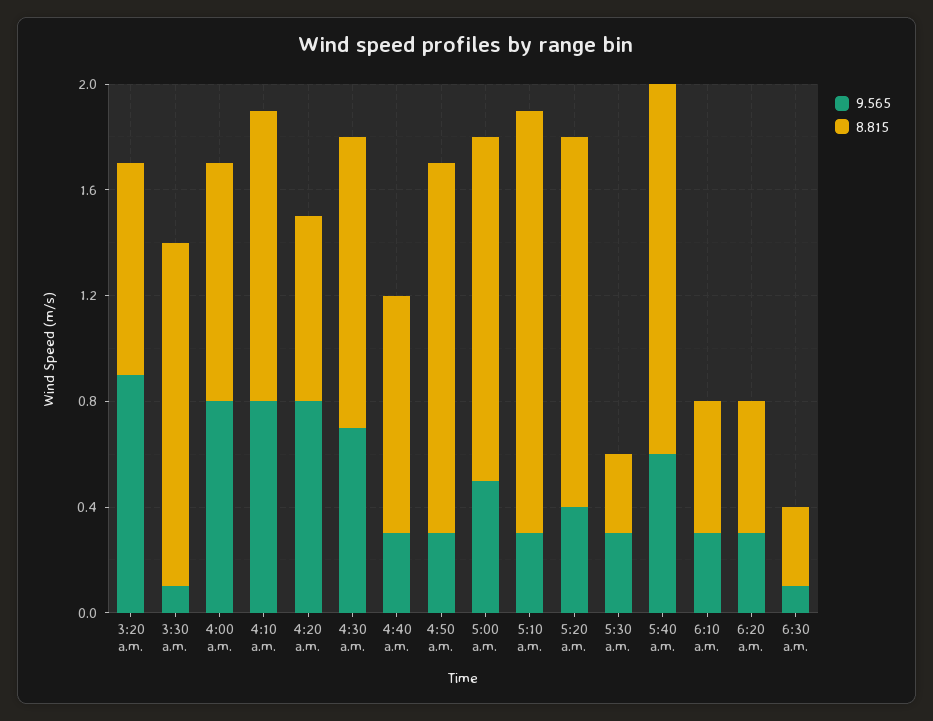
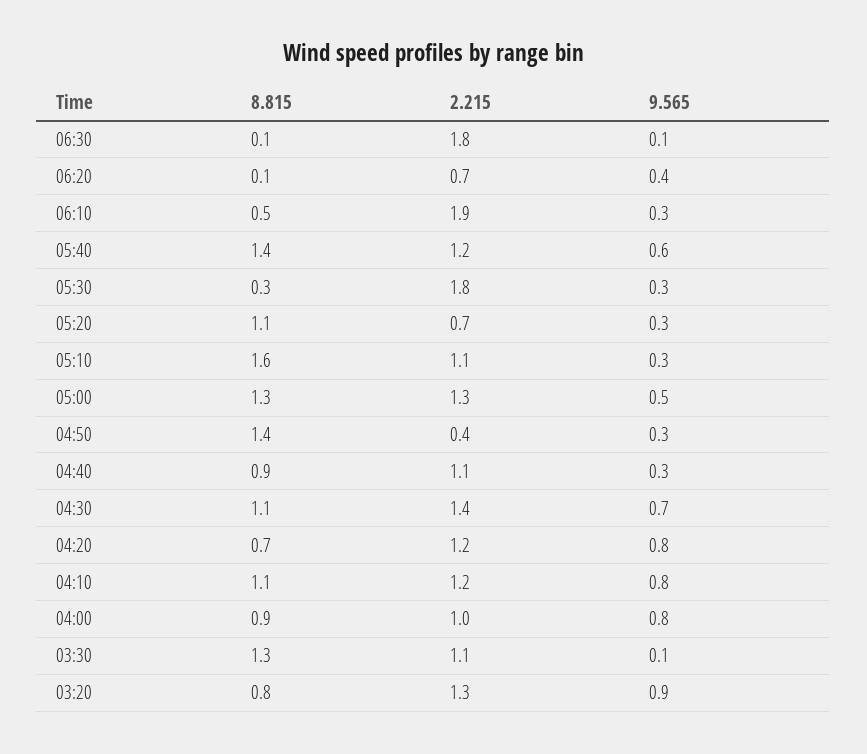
9.565, 5:20 a.m.: 0.4 -> 0.3
8.815, 5:20 a.m.: 1.4 -> 1.1
9.565, 6:20 a.m.: 0.3 -> 0.4
8.815, 6:20 a.m.: 0.5 -> 0.1
8.815, 6:30 a.m.: 0.3 -> 0.1
2.215, 6:30 a.m.: none -> 1.8
2.215, 6:20 a.m.: none -> 0.7
2.215, 6:10 a.m.: none -> 1.9
2.215, 5:40 a.m.: none -> 1.2
2.215, 5:30 a.m.: none -> 1.8
2.215, 5:20 a.m.: none -> 0.7
2.215, 5:10 a.m.: none -> 1.1
2.215, 5:00 a.m.: none -> 1.3
2.215, 4:50 a.m.: none -> 0.4
2.215, 4:40 a.m.: none -> 1.1
2.215, 4:30 a.m.: none -> 1.4
2.215, 4:20 a.m.: none -> 1.2
2.215, 4:10 a.m.: none -> 1.2
2.215, 4:00 a.m.: none -> 1
2.215, 3:30 a.m.: none -> 1.1
2.215, 3:20 a.m.: none -> 1.3

